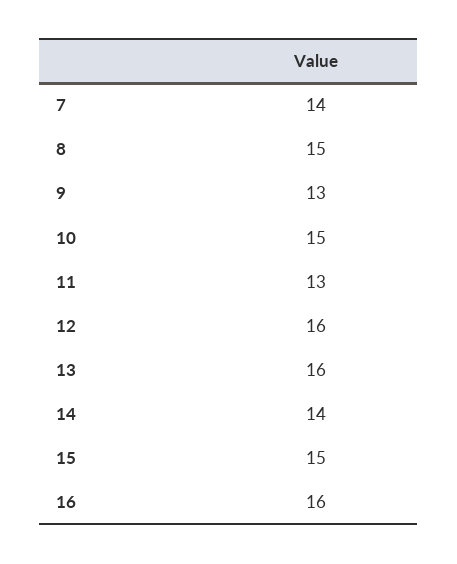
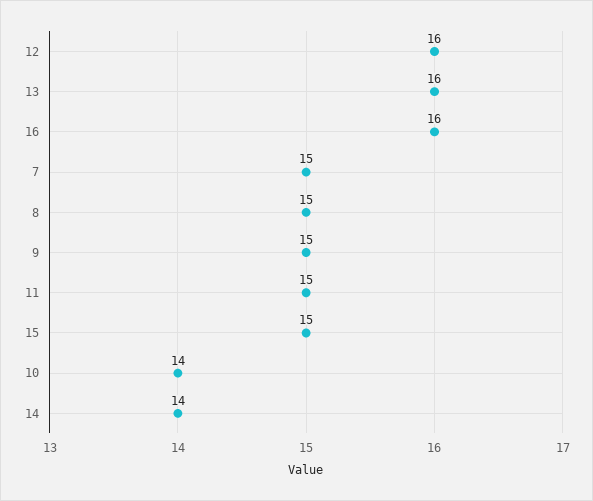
7: 14 -> 15
9: 13 -> 15
10: 15 -> 14
11: 13 -> 15

